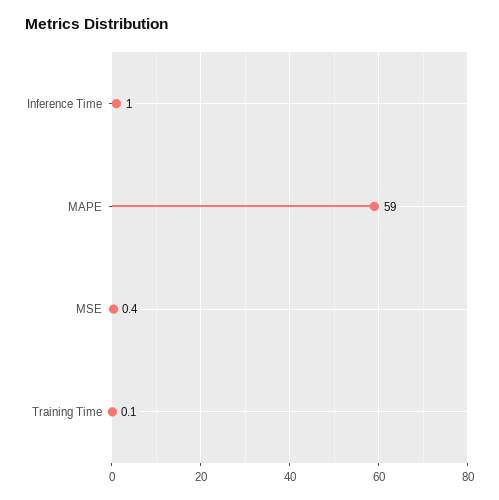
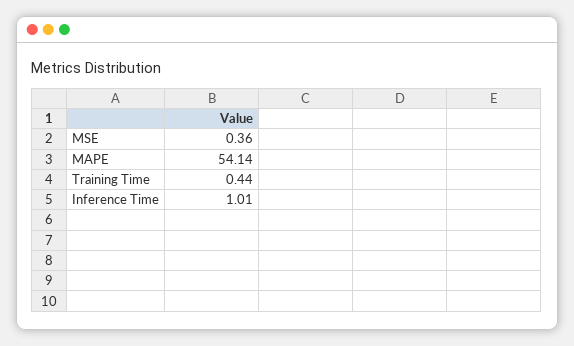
MAPE: 59 -> 54.14
Training Time: 0.1 -> 0.44

